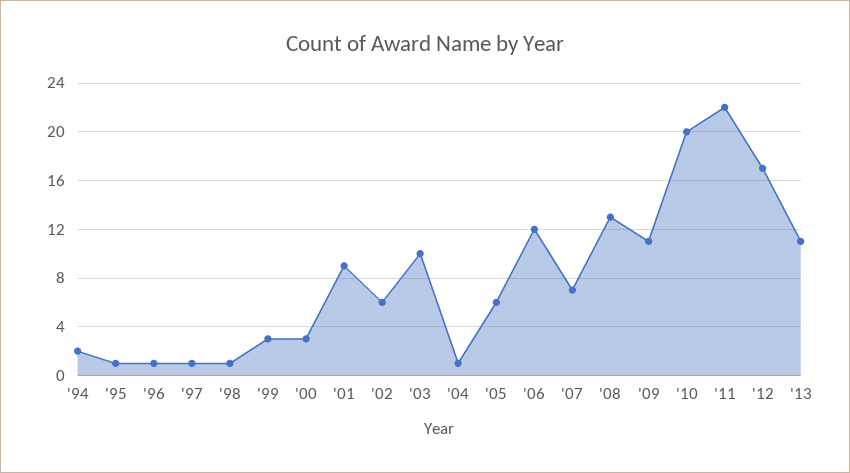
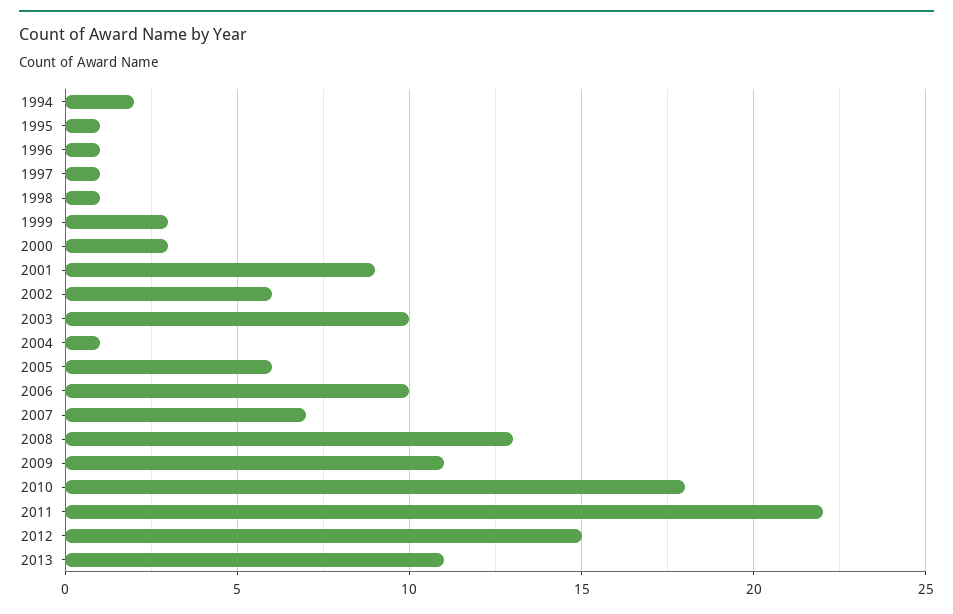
'06: 12 -> 10
'10: 20 -> 18
'12: 17 -> 15

